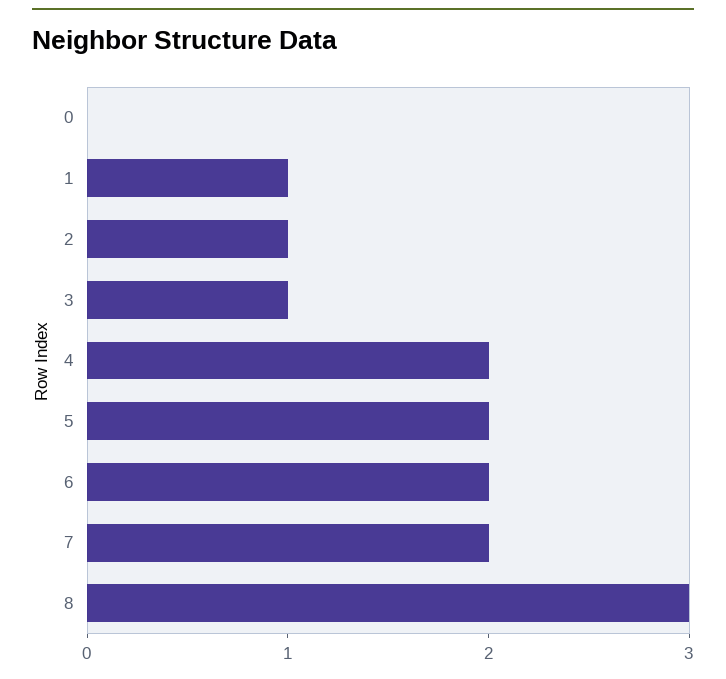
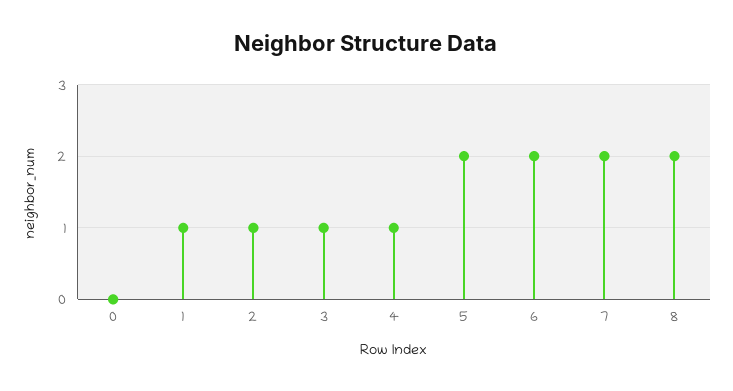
4: 2 -> 1
8: 3 -> 2

